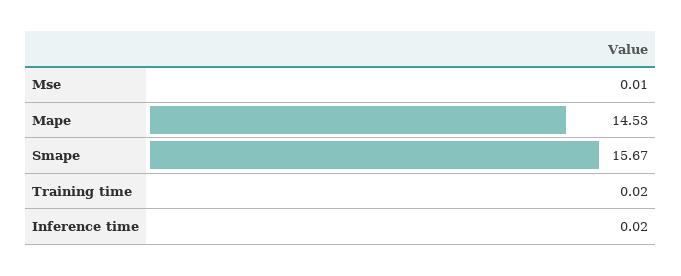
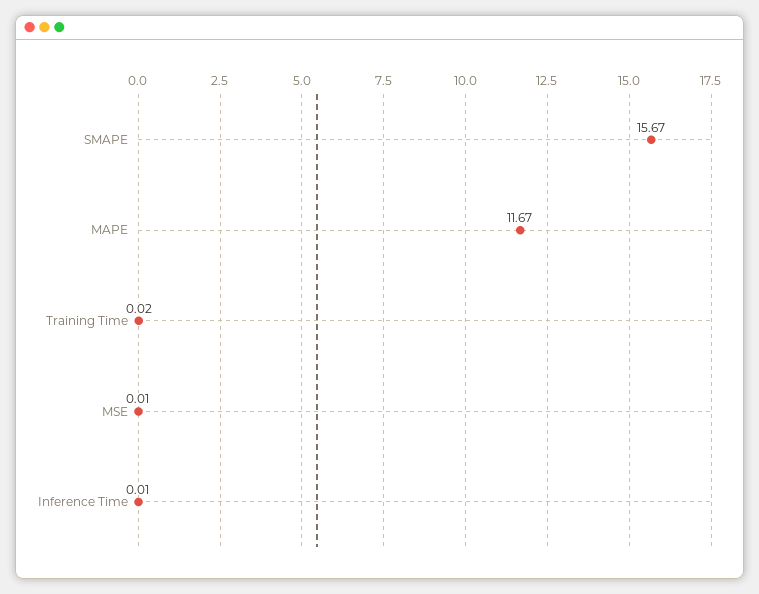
Mape: 14.53 -> 11.67
Inference time: 0.02 -> 0.01

